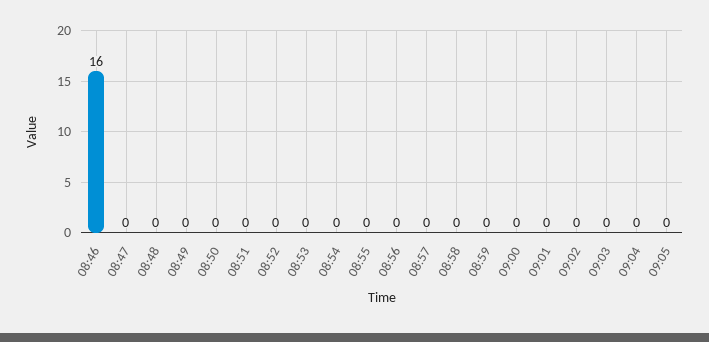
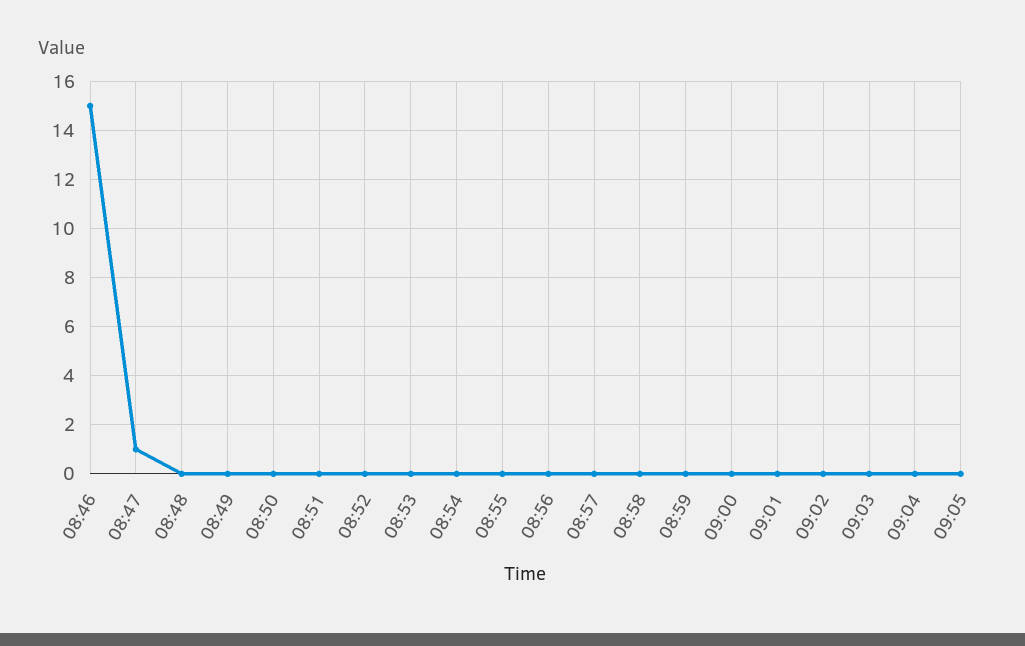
08:46: 16 -> 15
08:47: 0 -> 1

